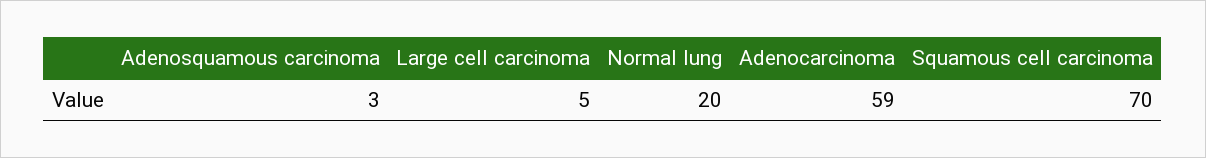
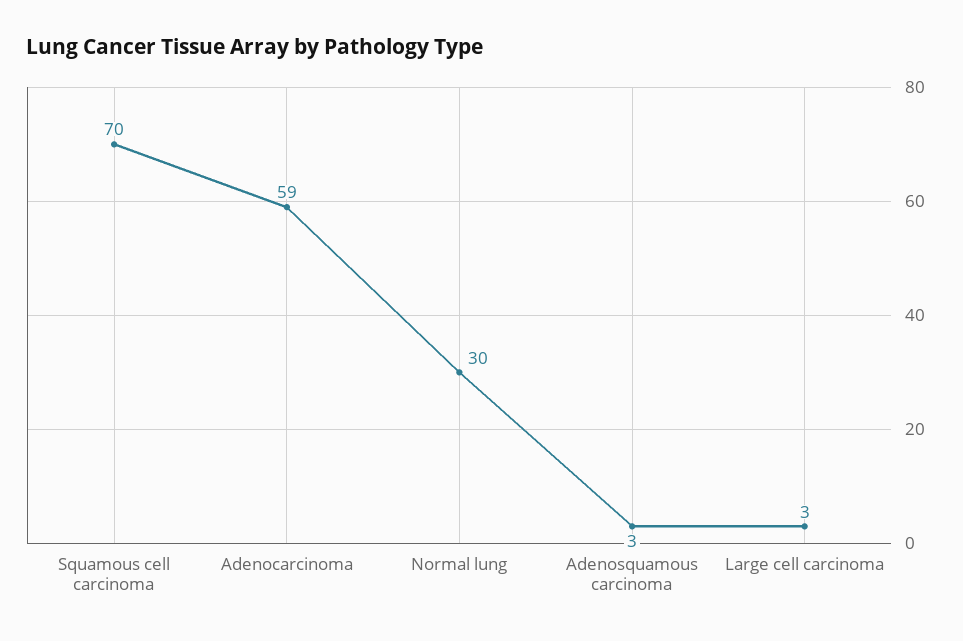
Large cell carcinoma: 5 -> 3
Normal lung: 20 -> 30

